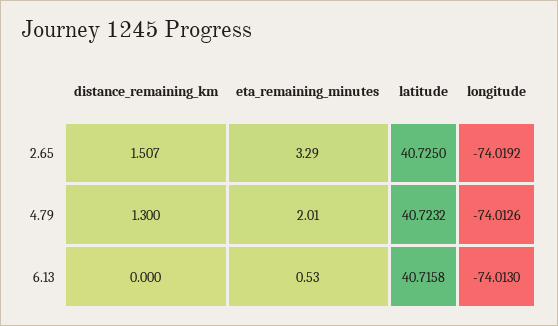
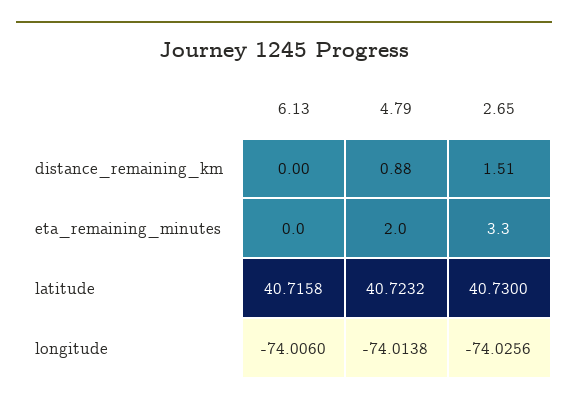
latitude, 2.65: 40.725 -> 40.73
longitude, 2.65: -74.0192 -> -74.0256
distance_remaining_km, 4.79: 1.3 -> 0.88
longitude, 4.79: -74.0126 -> -74.0138
eta_remaining_minutes, 6.13: 0.53 -> 0
longitude, 6.13: -74.013 -> -74.006

